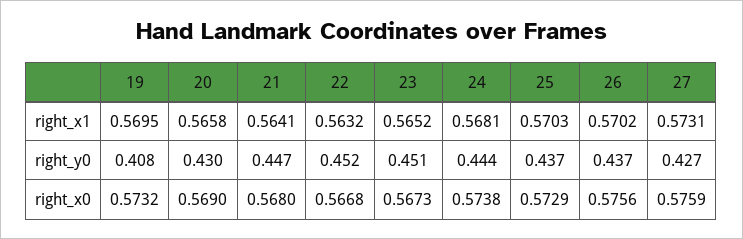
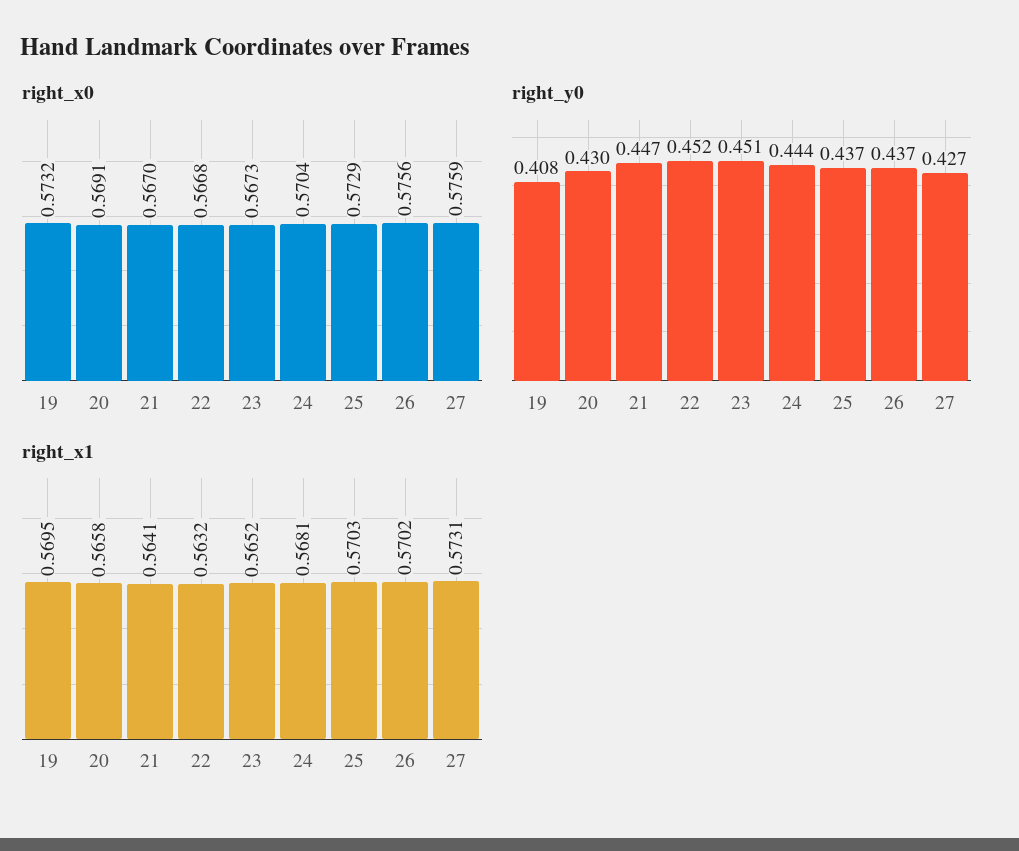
right_x0, 20: 0.569 -> 0.5691
right_x0, 21: 0.568 -> 0.567
right_x0, 24: 0.5738 -> 0.5704

